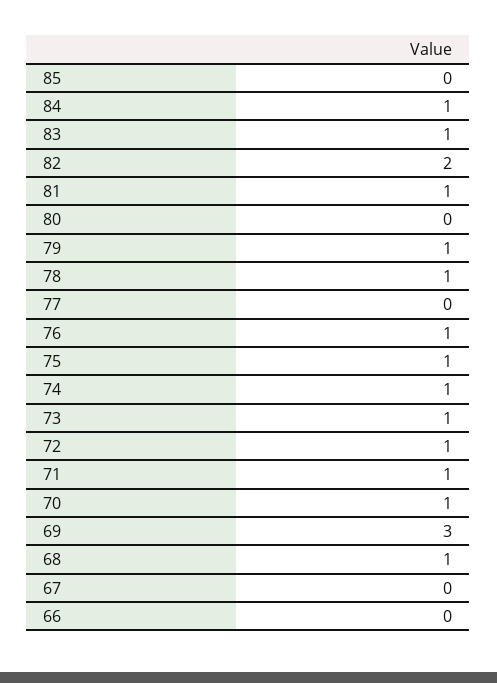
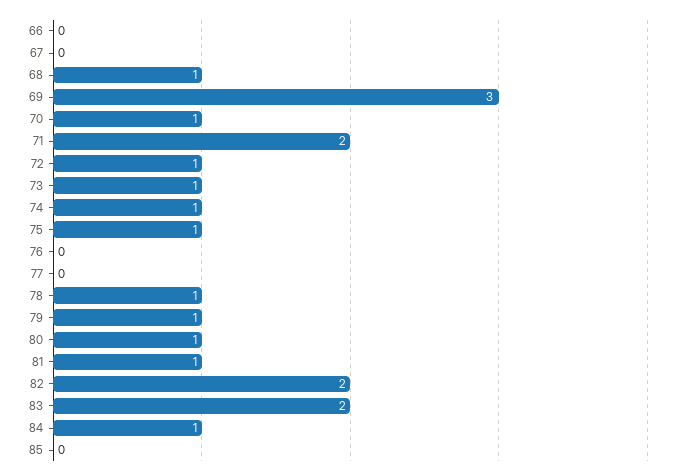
83: 1 -> 2
80: 0 -> 1
76: 1 -> 0
71: 1 -> 2

